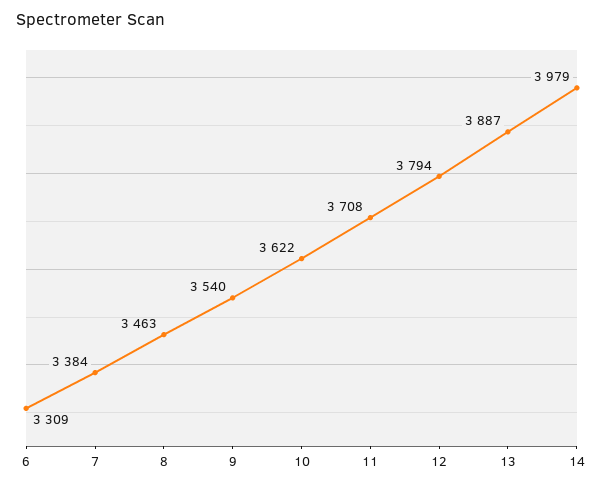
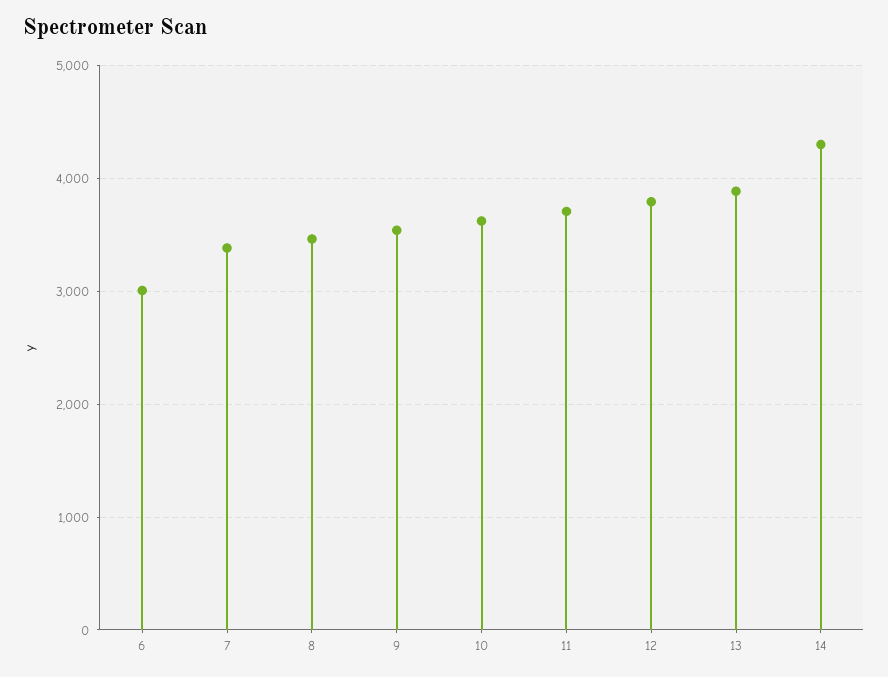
6: 3309 -> 3000
14: 3979 -> 4300

